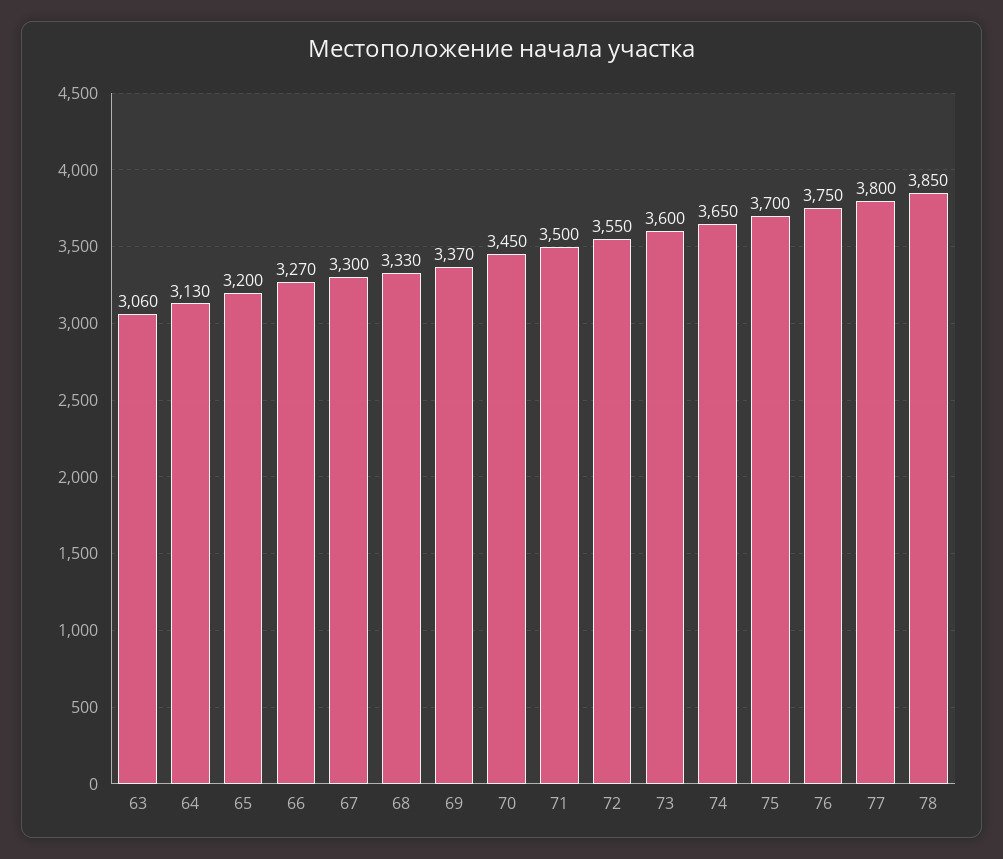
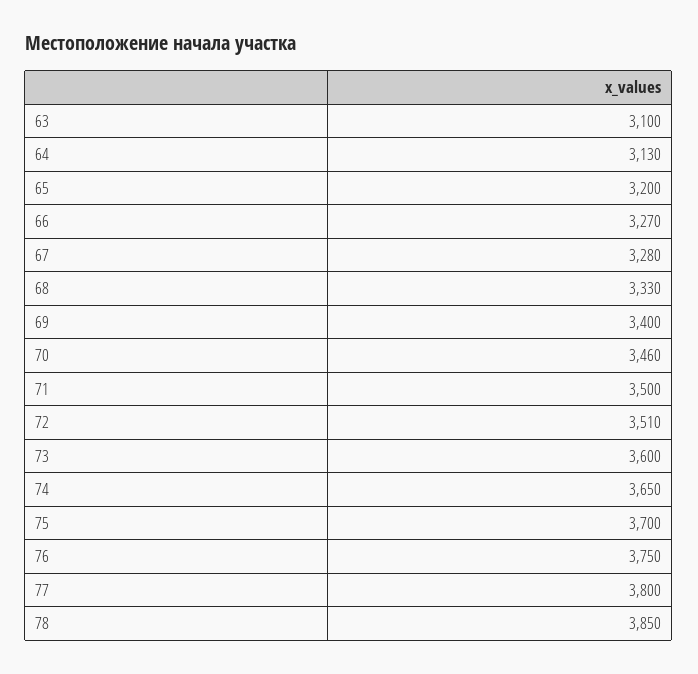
63: 3060 -> 3100
67: 3300 -> 3280
69: 3370 -> 3400
70: 3450 -> 3460
72: 3550 -> 3510

